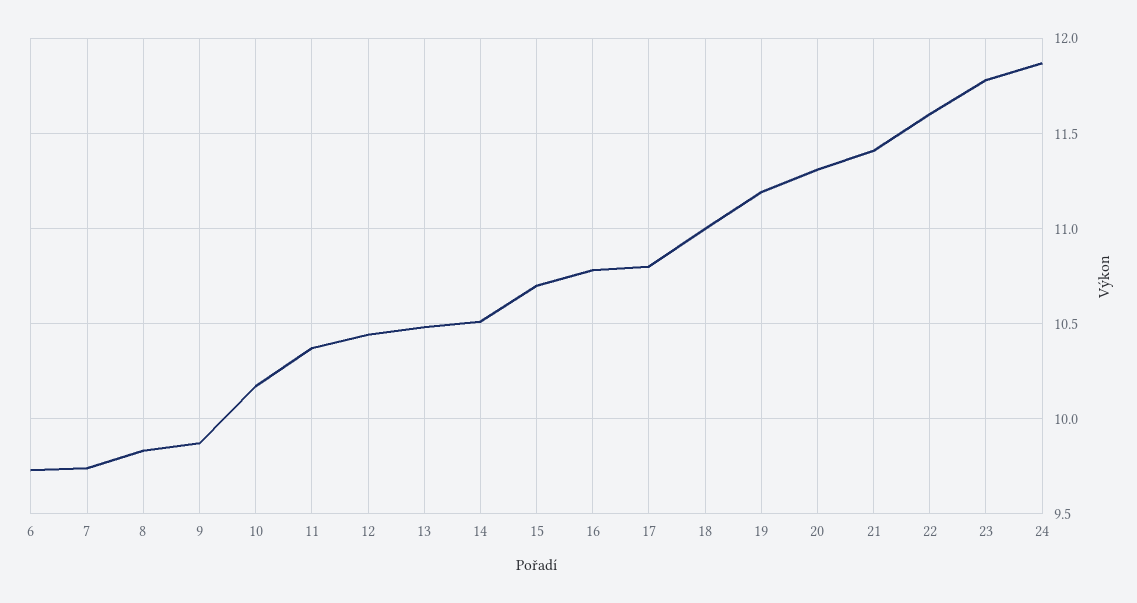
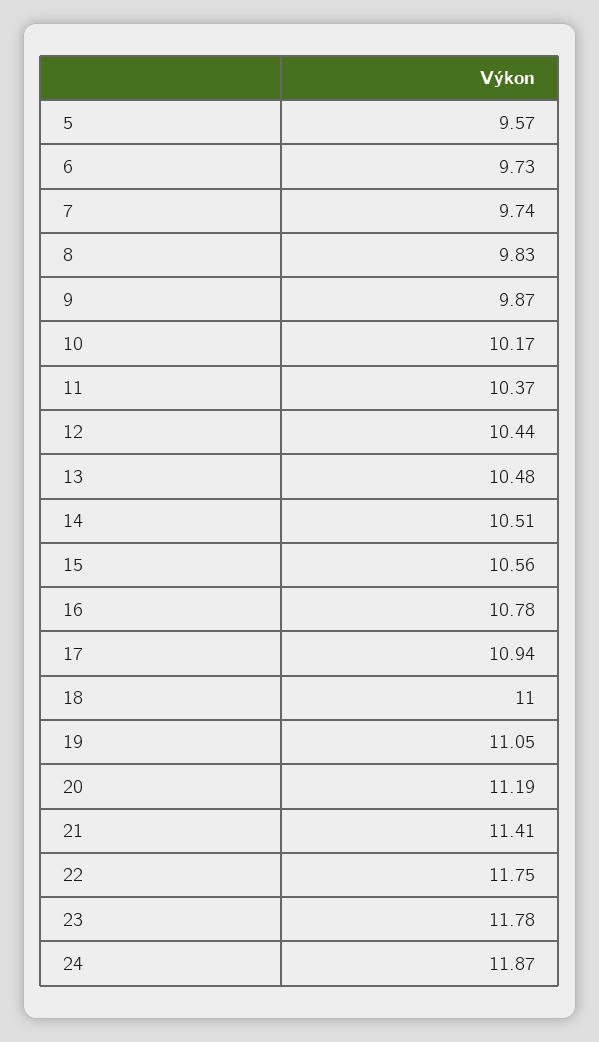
15: 10.7 -> 10.56
17: 10.8 -> 10.94
19: 11.2 -> 11.05
20: 11.3 -> 11.19
22: 11.6 -> 11.75
5: none -> 9.57

